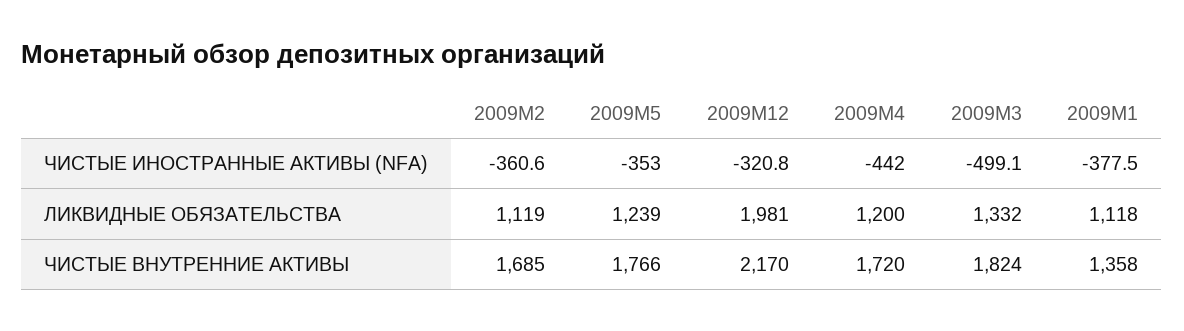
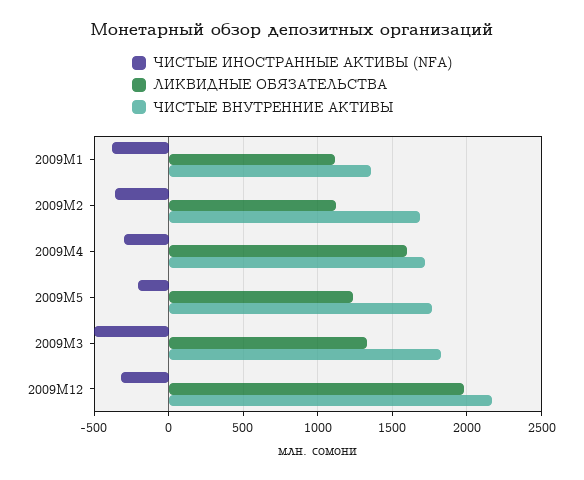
ЧИСТЫЕ ИНОСТРАННЫЕ АКТИВЫ (NFA), 2009M5: -353 -> -200
ЧИСТЫЕ ИНОСТРАННЫЕ АКТИВЫ (NFA), 2009M4: -442 -> -300
ЛИКВИДНЫЕ ОБЯЗАТЕЛЬСТВА, 2009M4: 1200 -> 1600

